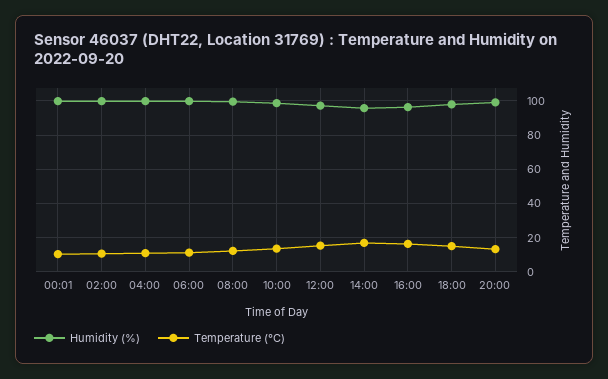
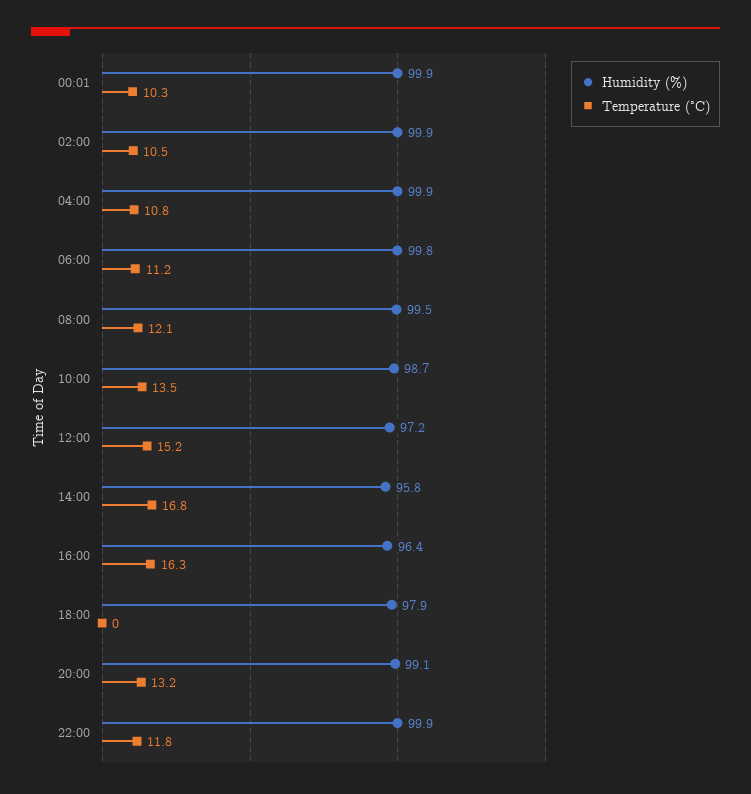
Temperature (°C), 18:00: 15 -> 0
Humidity (%), 22:00: none -> 99.9
Temperature (°C), 22:00: none -> 11.8

